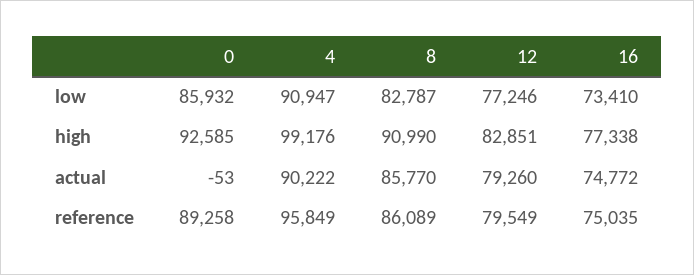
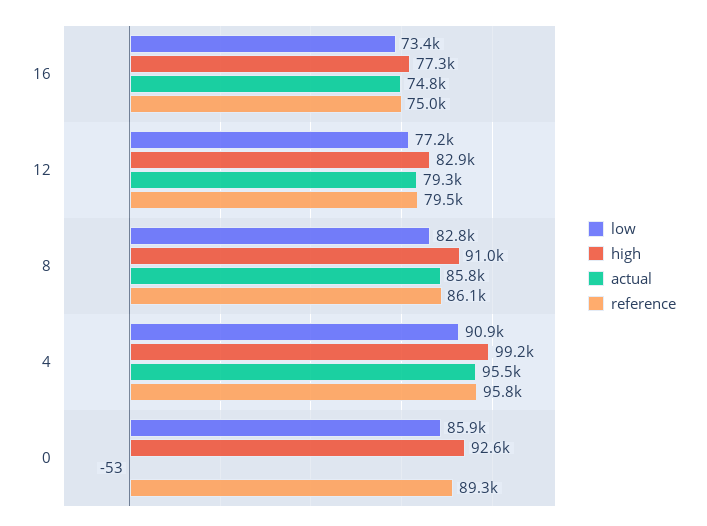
actual, 4: 90222 -> 95500

